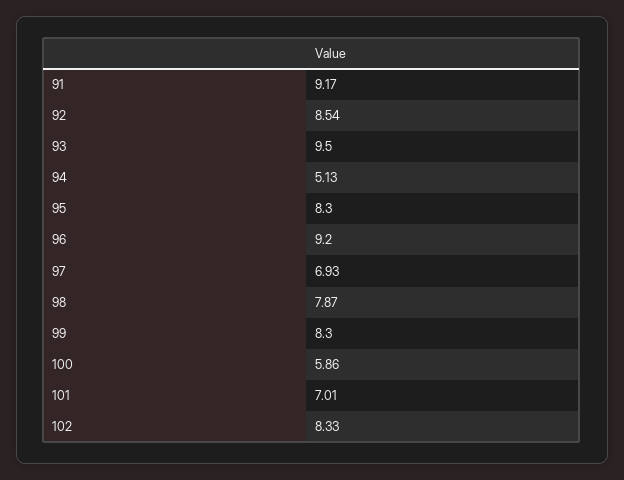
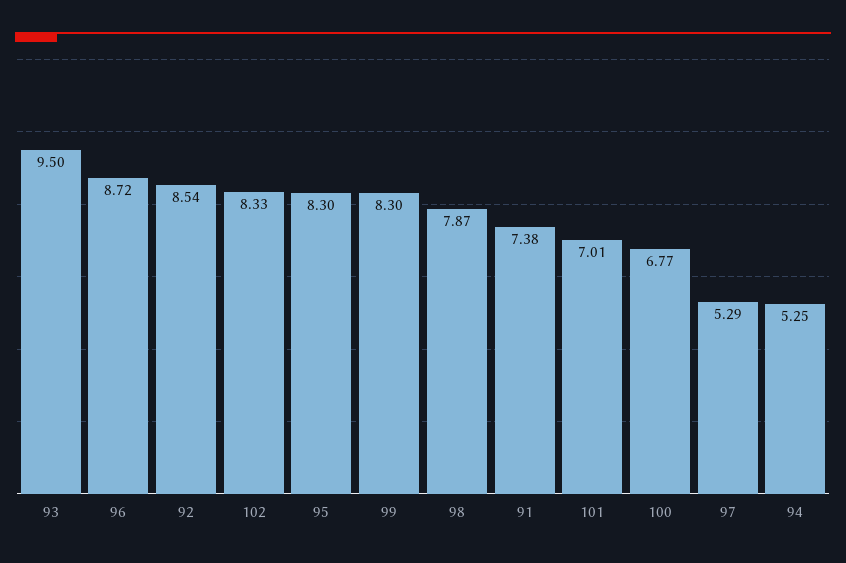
91: 9.17 -> 7.38
94: 5.13 -> 5.25
96: 9.2 -> 8.72
97: 6.93 -> 5.29
100: 5.86 -> 6.77

